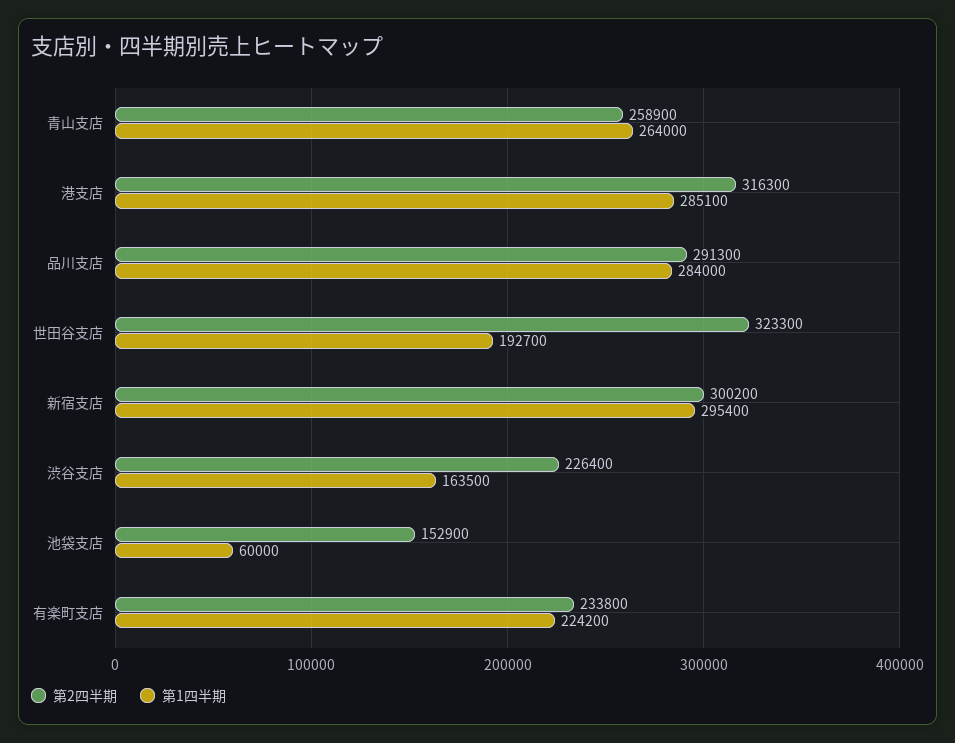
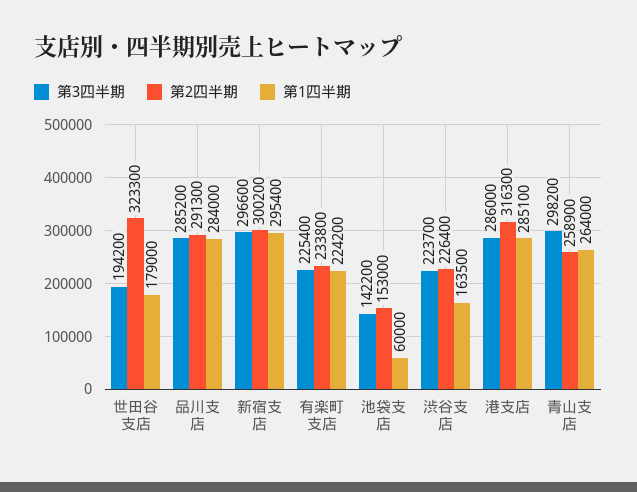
第1四半期, 世田谷支店: 192700 -> 179000
第2四半期, 池袋支店: 152900 -> 153000
第3四半期, 世田谷支店: none -> 194200
第3四半期, 品川支店: none -> 285200
第3四半期, 新宿支店: none -> 296600
第3四半期, 有楽町支店: none -> 225400
第3四半期, 池袋支店: none -> 142200
第3四半期, 渋谷支店: none -> 223700
第3四半期, 港支店: none -> 286000
第3四半期, 青山支店: none -> 298200

